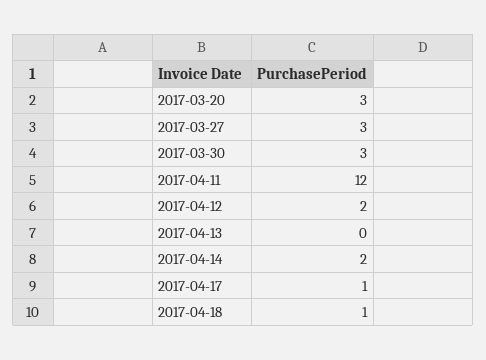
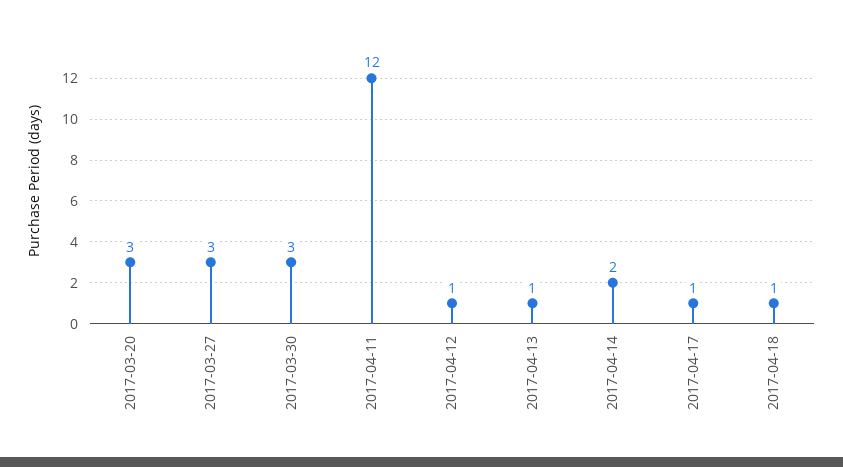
2017-04-12: 2 -> 1
2017-04-13: 0 -> 1

